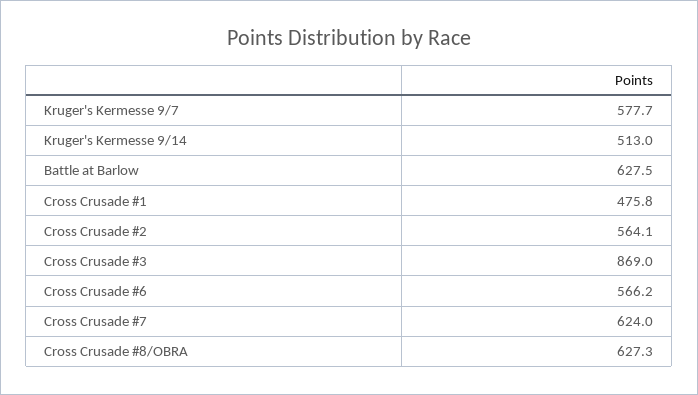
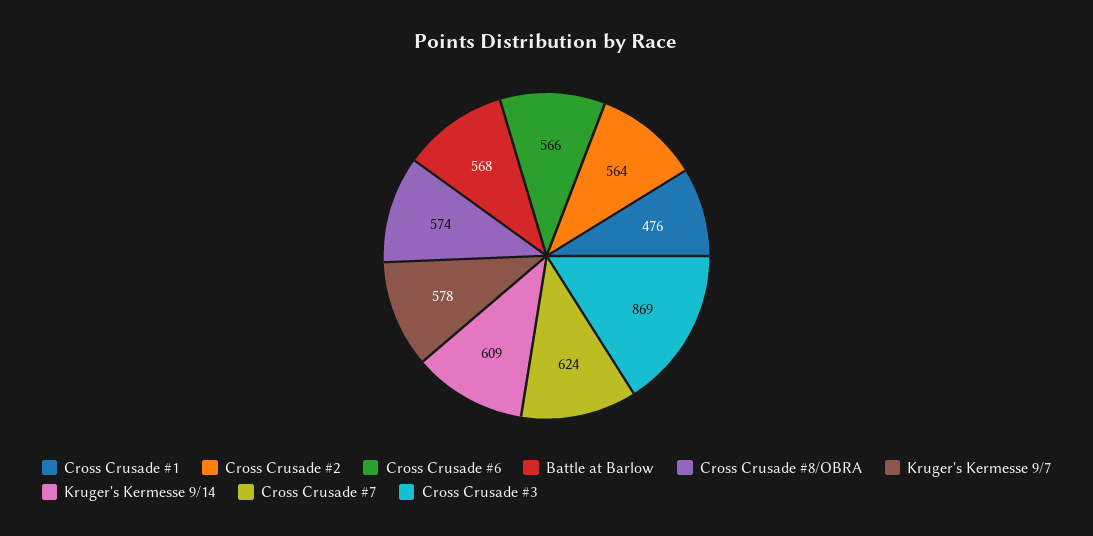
Kruger's Kermesse 9/14: 513 -> 609
Battle at Barlow: 627.5 -> 568
Cross Crusade #8/OBRA: 627.3 -> 574

